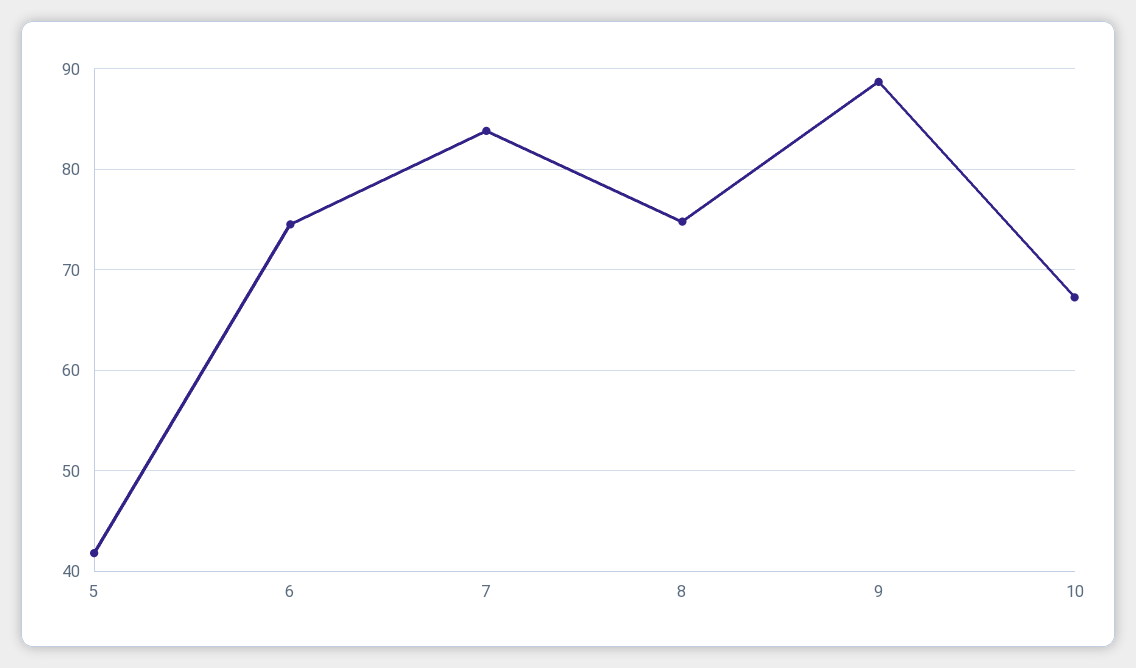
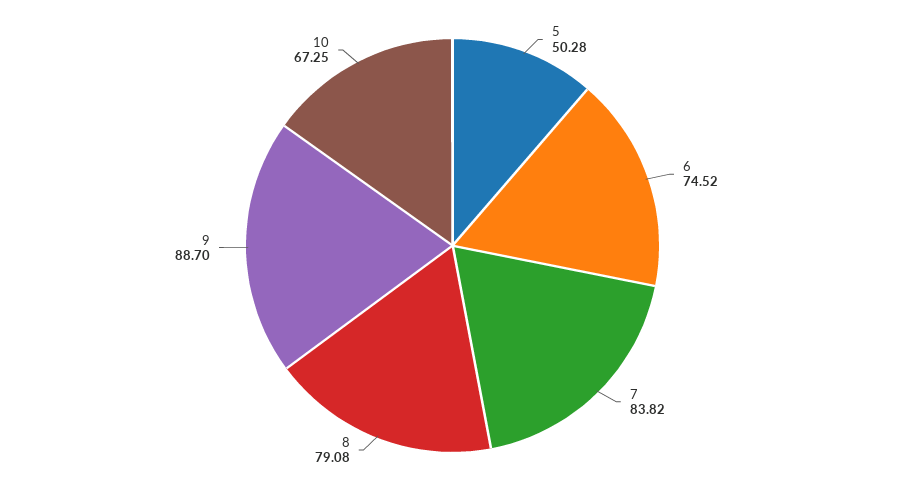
5: 42 -> 50.28
8: 75 -> 79.08

